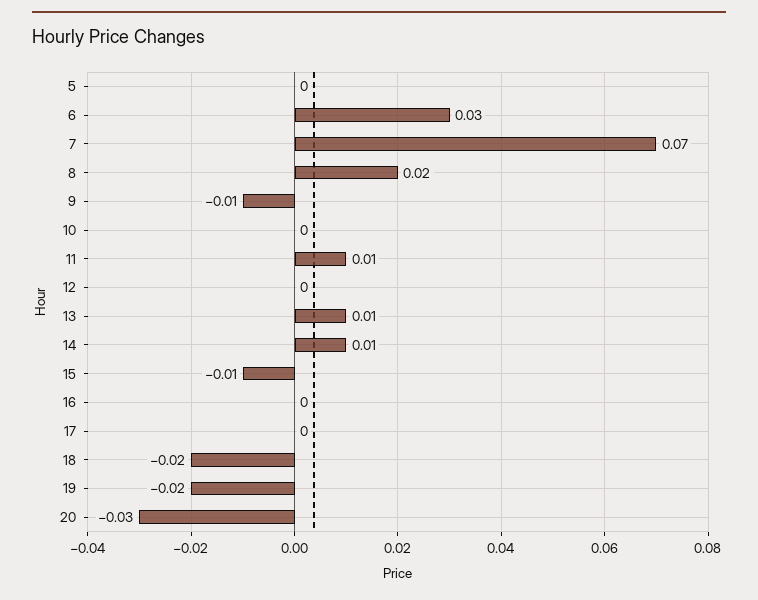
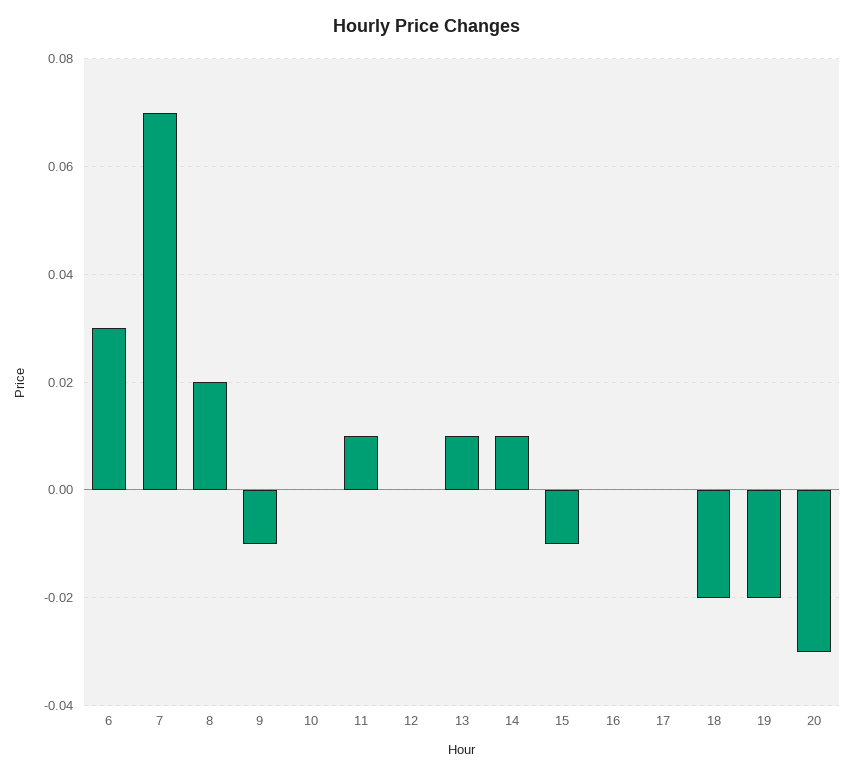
5: 0 -> none

